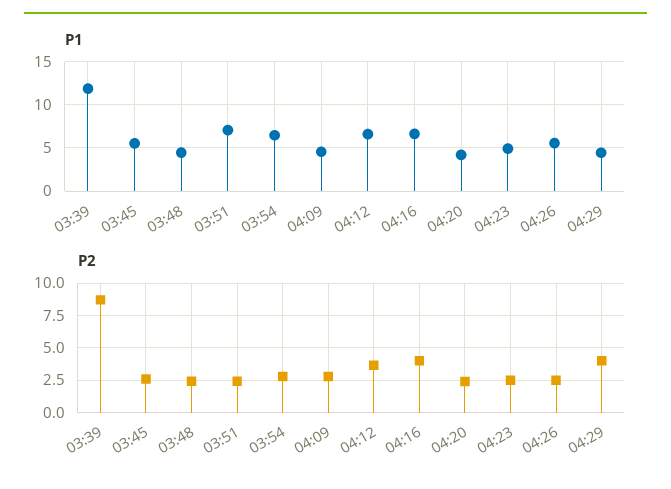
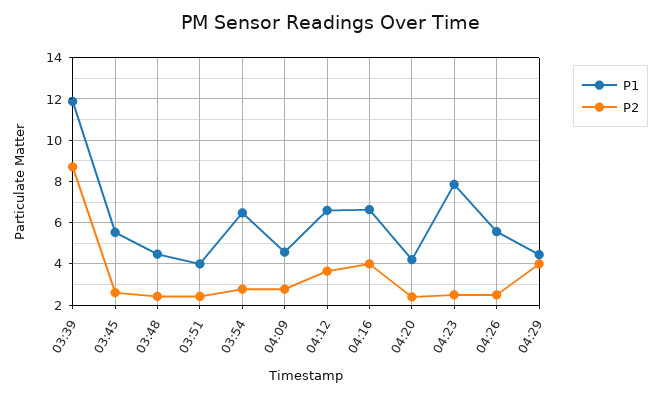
P1, 03:51: 7 -> 4
P1, 04:23: 5 -> 8

